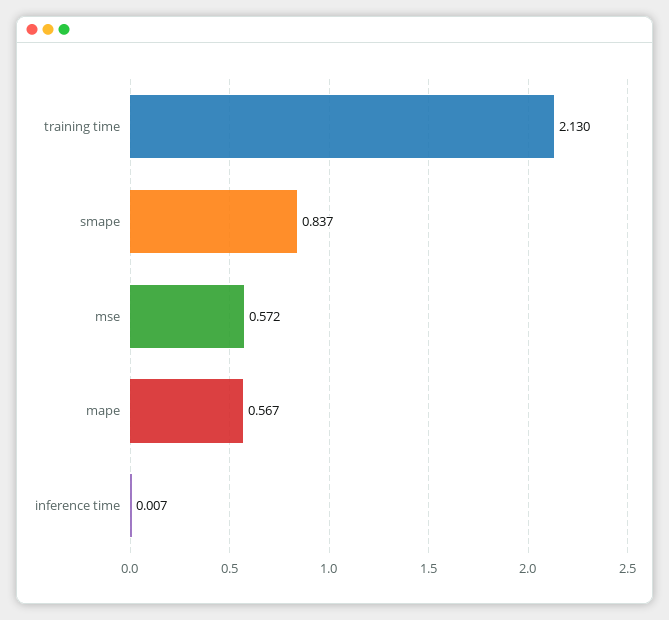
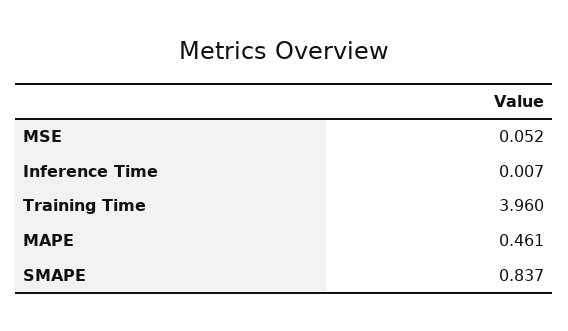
training time: 2.13 -> 3.96
mse: 0.572 -> 0.052
mape: 0.567 -> 0.461

